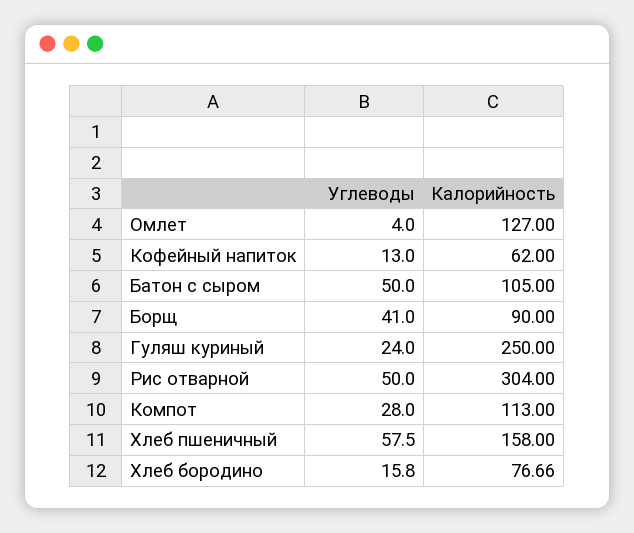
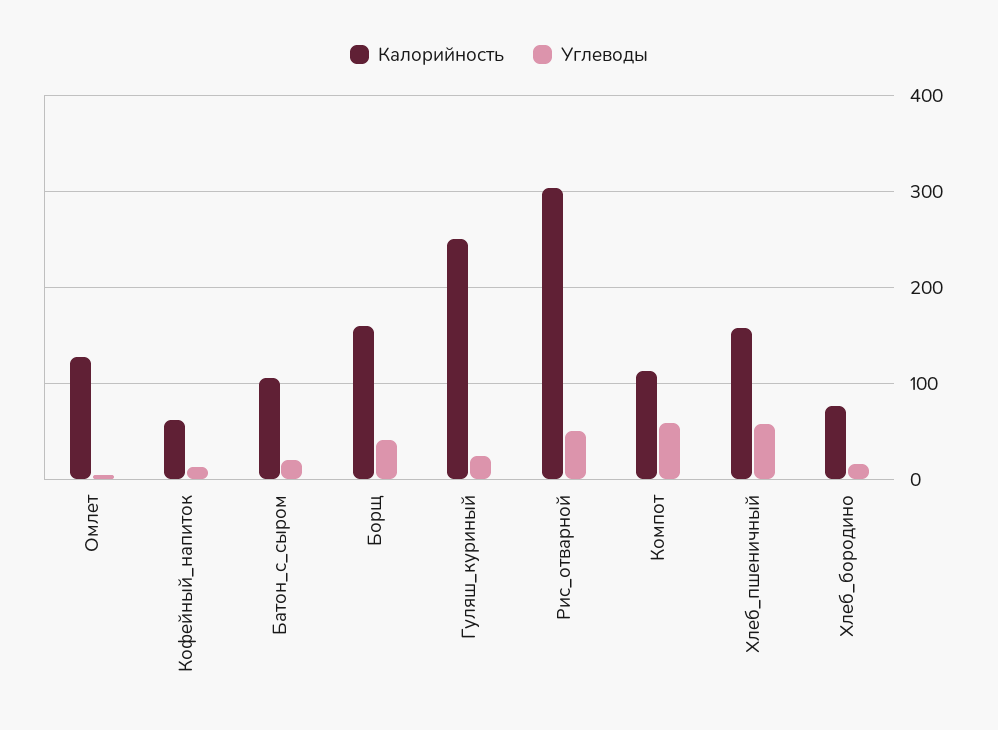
Углеводы, Батон с сыром: 50 -> 20
Калорийность, Борщ: 90 -> 160
Углеводы, Компот: 28 -> 60

